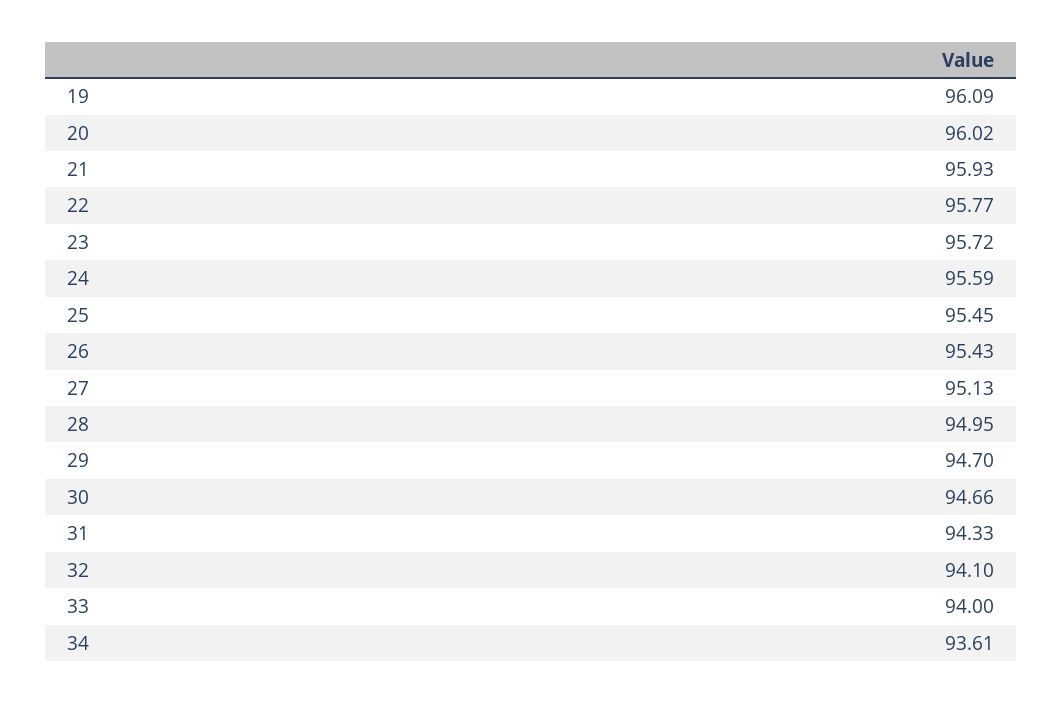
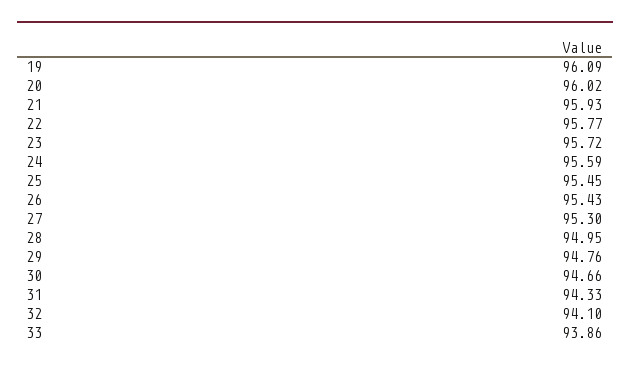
27: 95.13 -> 95.3
29: 94.7 -> 94.76
33: 94 -> 93.86
34: 93.61 -> none

